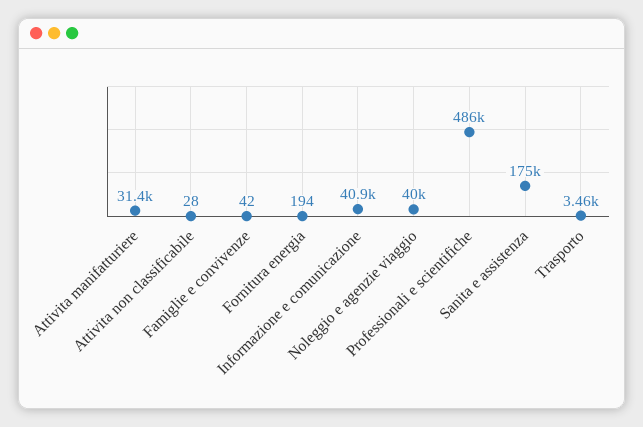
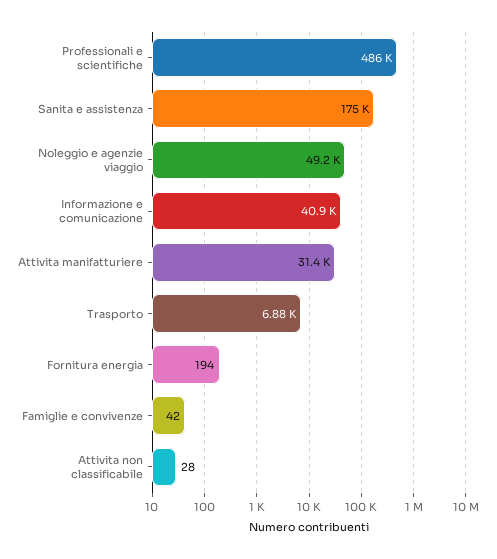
Noleggio e agenzie viaggio: 40000 -> 49200
Trasporto: 3460 -> 6880

